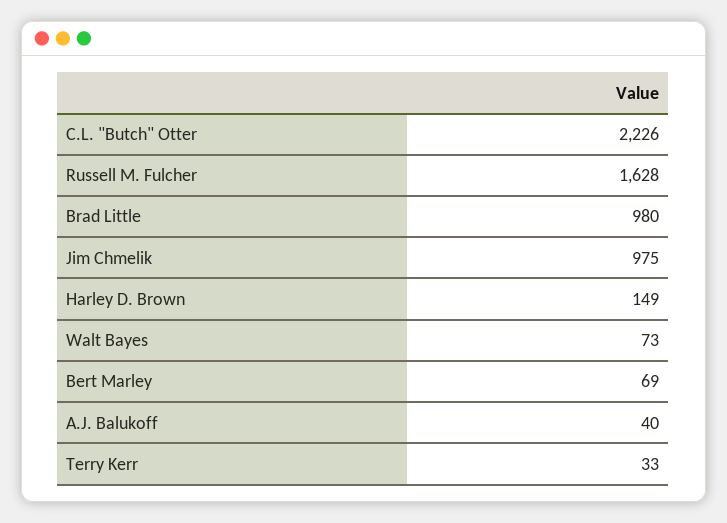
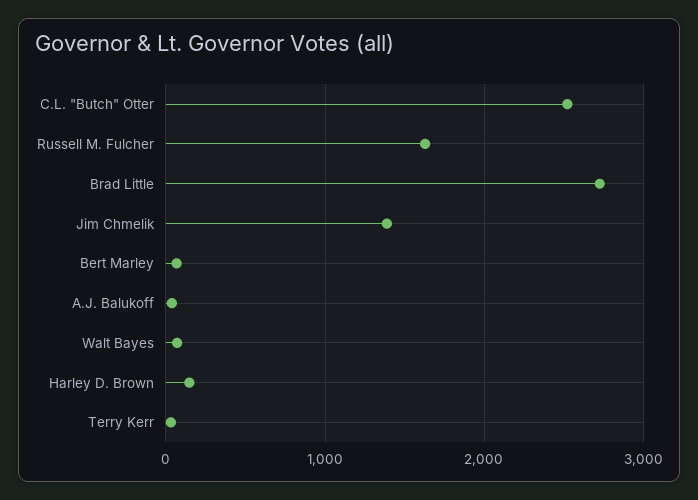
C.L. "Butch" Otter: 2226 -> 2500
Brad Little: 980 -> 2700
Jim Chmelik: 975 -> 1400

